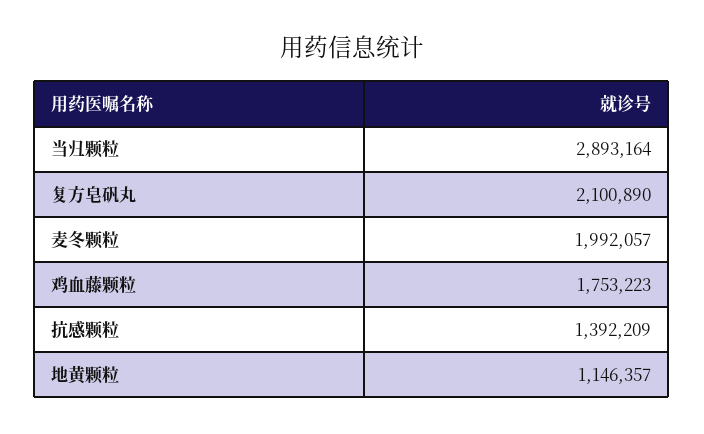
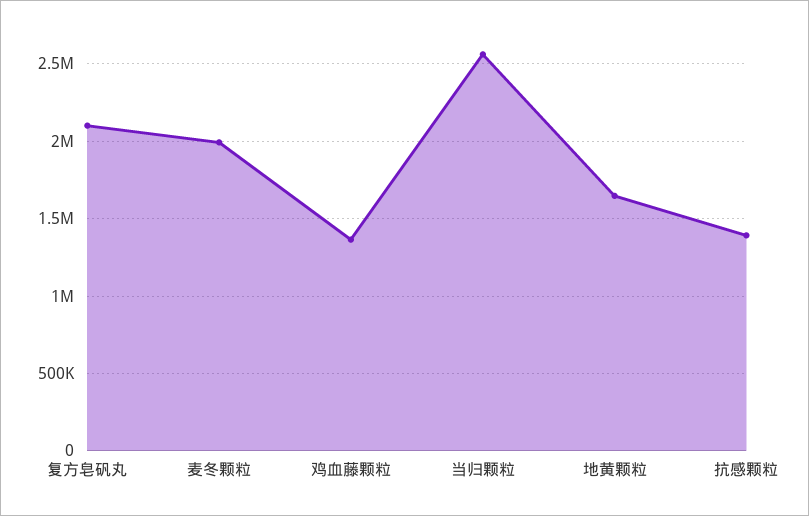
当归颗粒: 2893164 -> 2550000
鸡血藤颗粒: 1753223 -> 1350000
地黄颗粒: 1146357 -> 1650000

